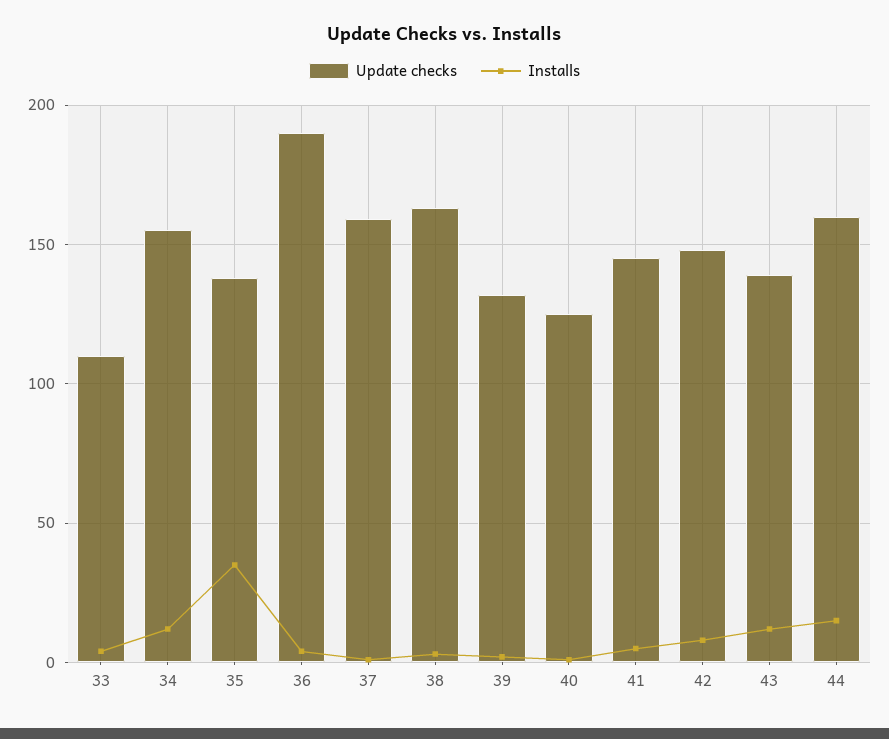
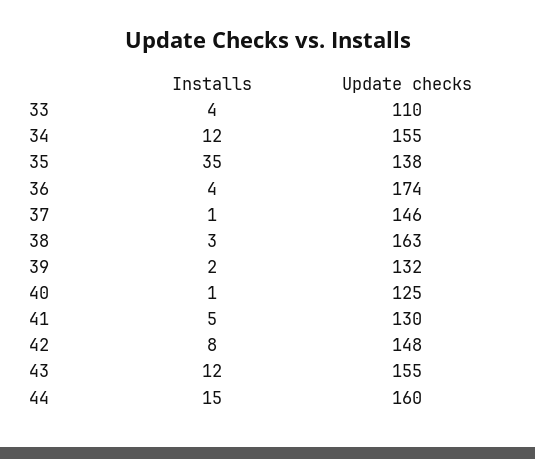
Update checks, 36: 190 -> 174
Update checks, 37: 160 -> 146
Update checks, 41: 145 -> 130
Update checks, 43: 140 -> 155

